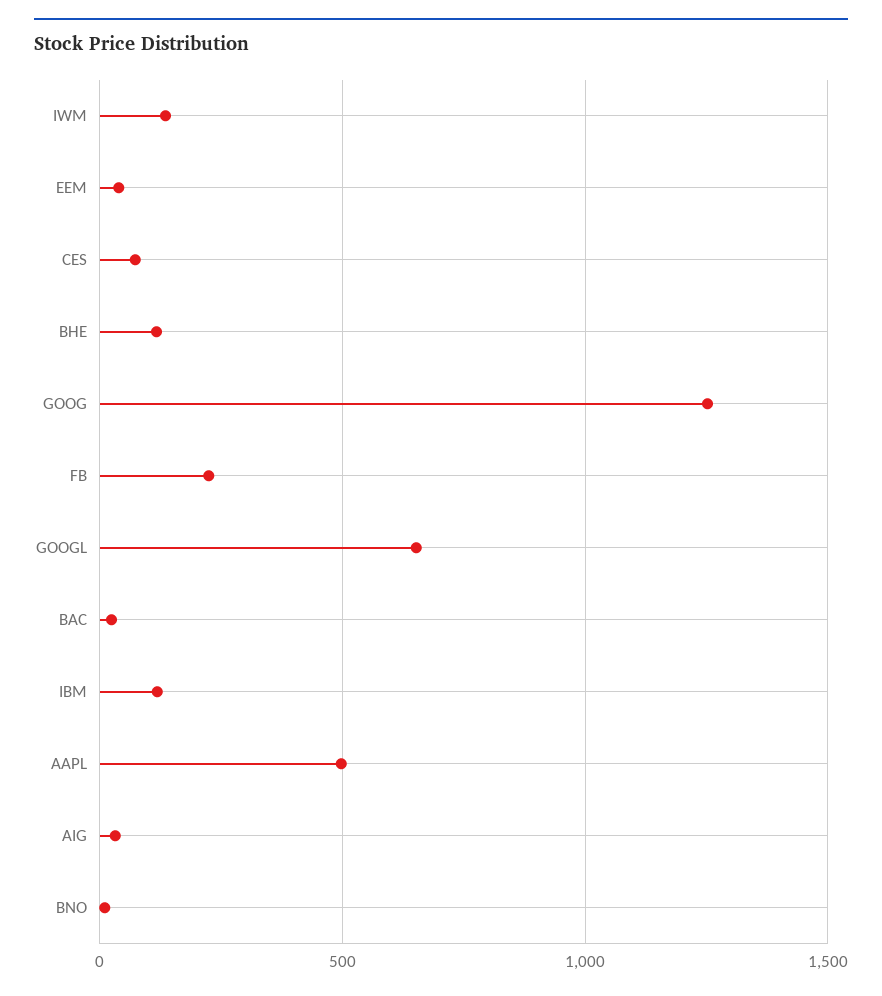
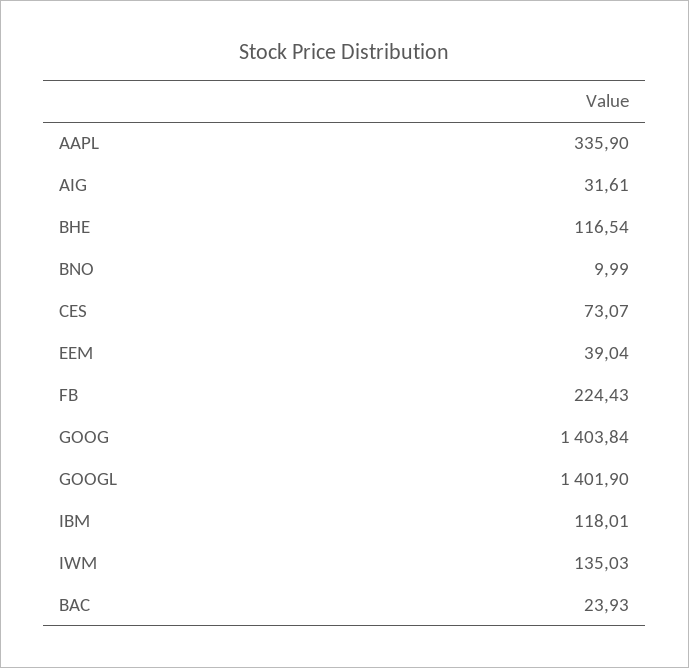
GOOG: 1250 -> 1403.84
GOOGL: 650 -> 1401.9
AAPL: 500 -> 335.9

